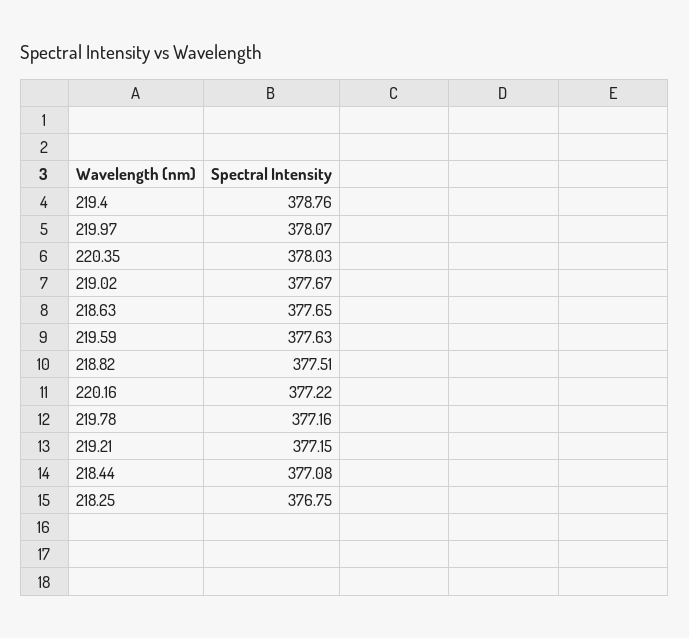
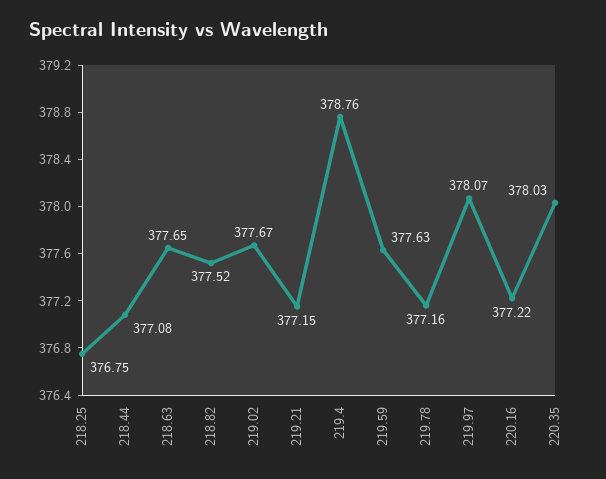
218.82: 377.51 -> 377.52

